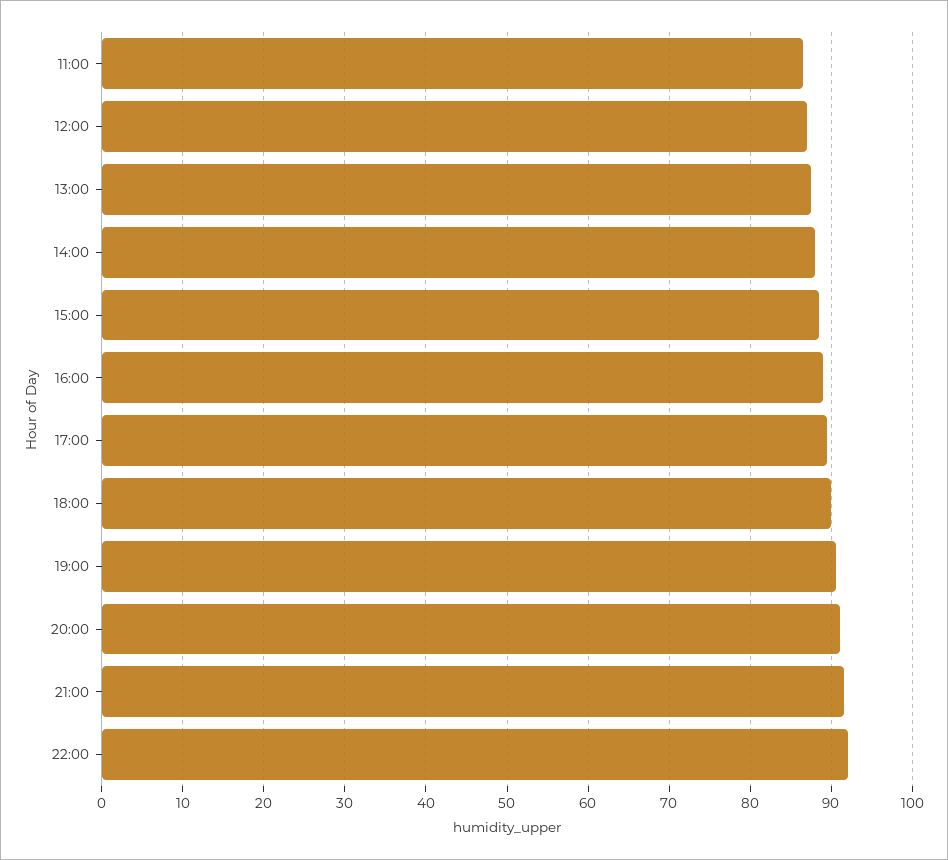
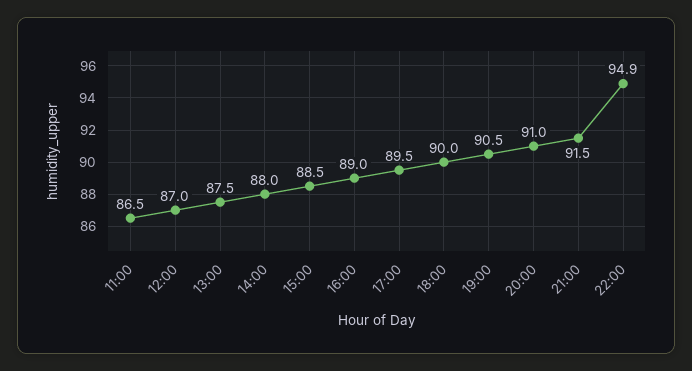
22:00: 92 -> 94.9

